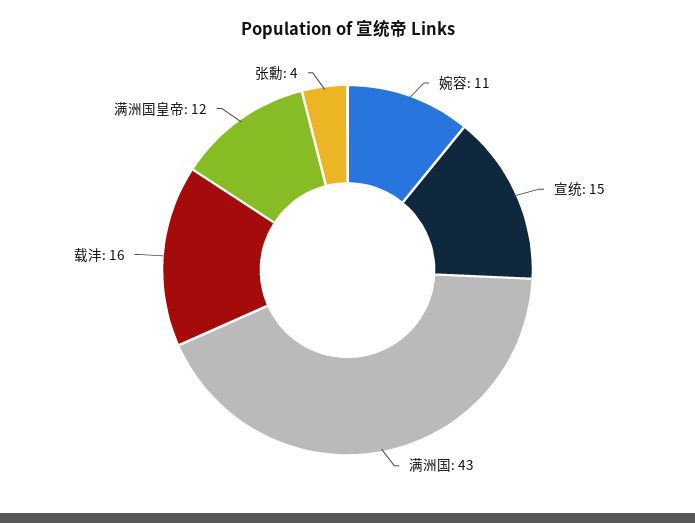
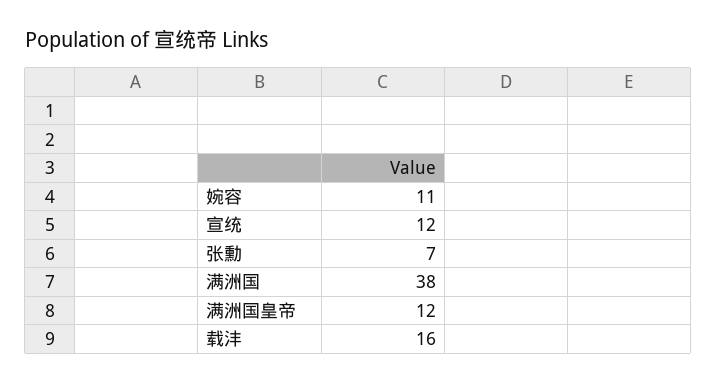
宣统: 15 -> 12
满洲国: 43 -> 38
张勳: 4 -> 7

